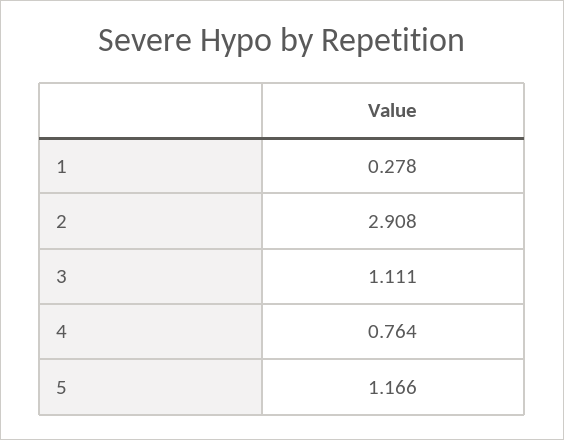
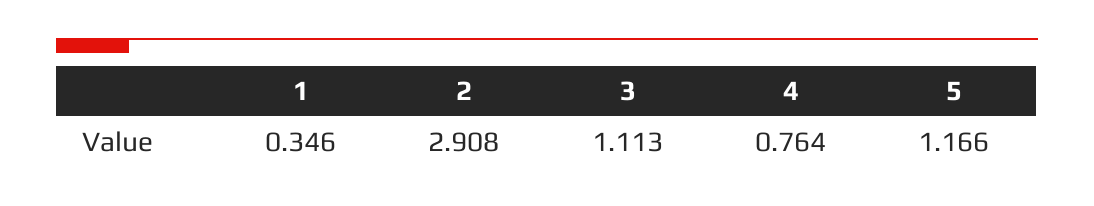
1: 0.278 -> 0.346
3: 1.111 -> 1.113

